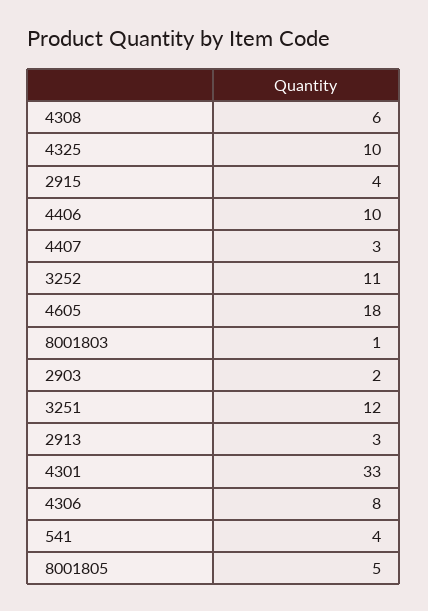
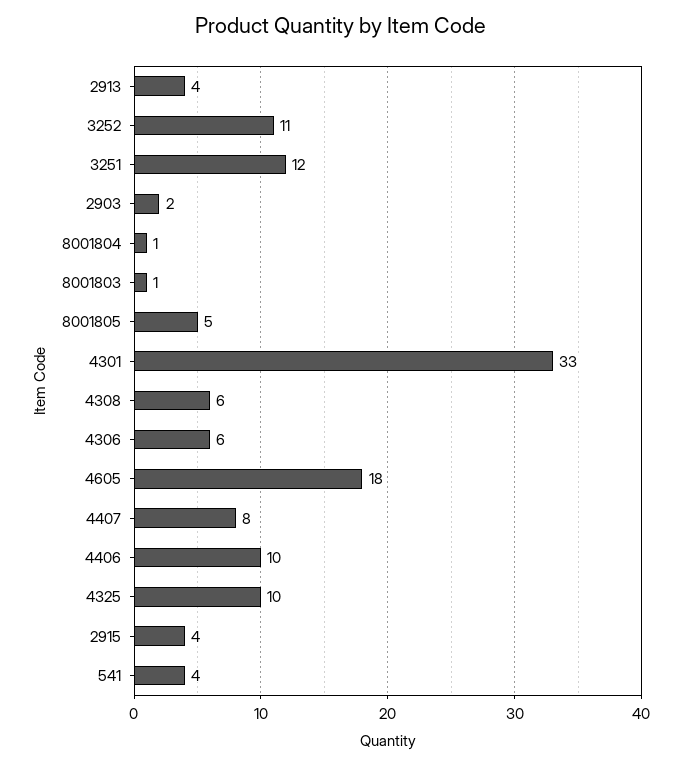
4407: 3 -> 8
2913: 3 -> 4
4306: 8 -> 6
8001804: none -> 1

